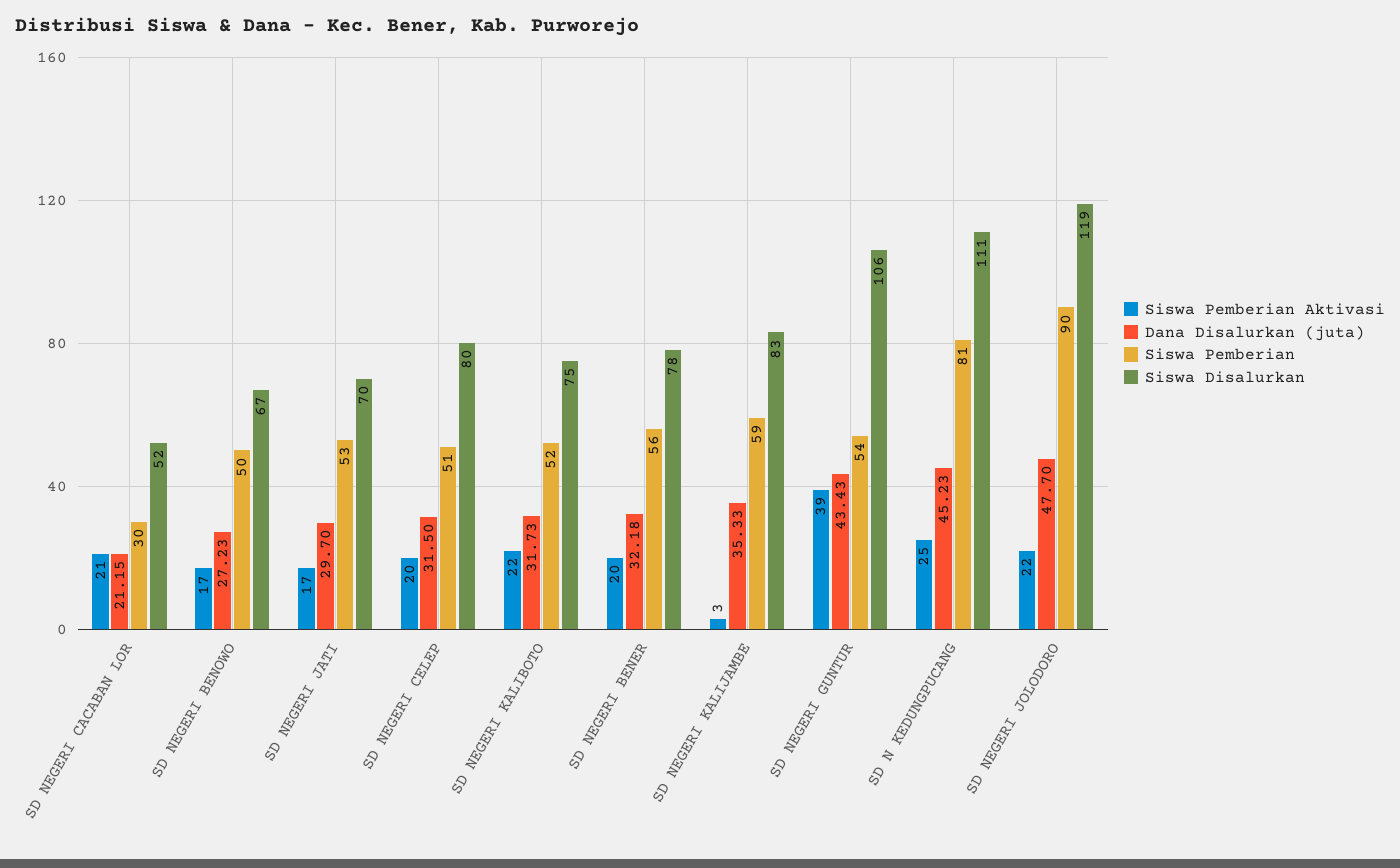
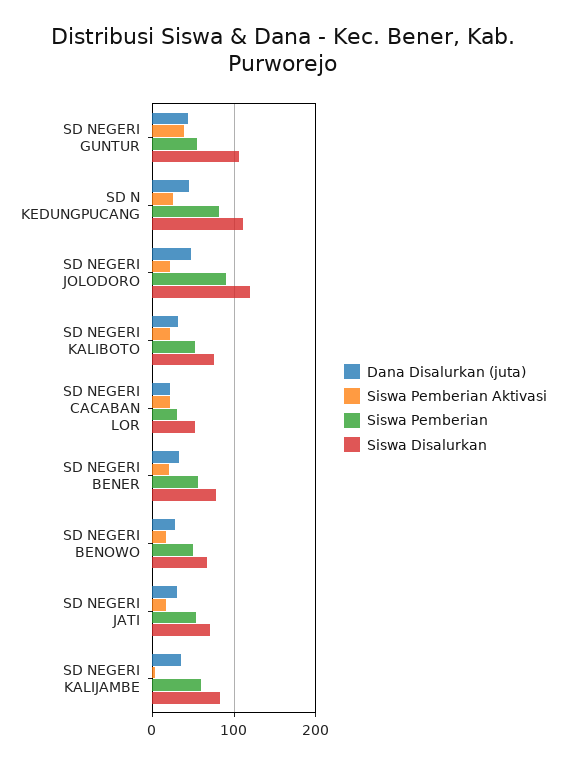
Siswa Pemberian Aktivasi, SD NEGERI CELEP: 20 -> none
Dana Disalurkan (juta), SD NEGERI CELEP: 31.5 -> none
Siswa Pemberian, SD NEGERI CELEP: 51 -> none
Siswa Disalurkan, SD NEGERI CELEP: 80 -> none

